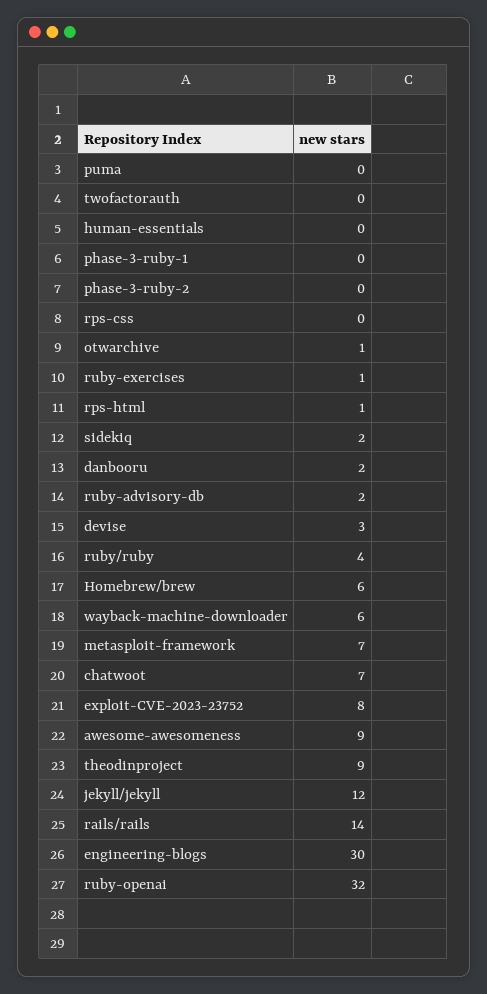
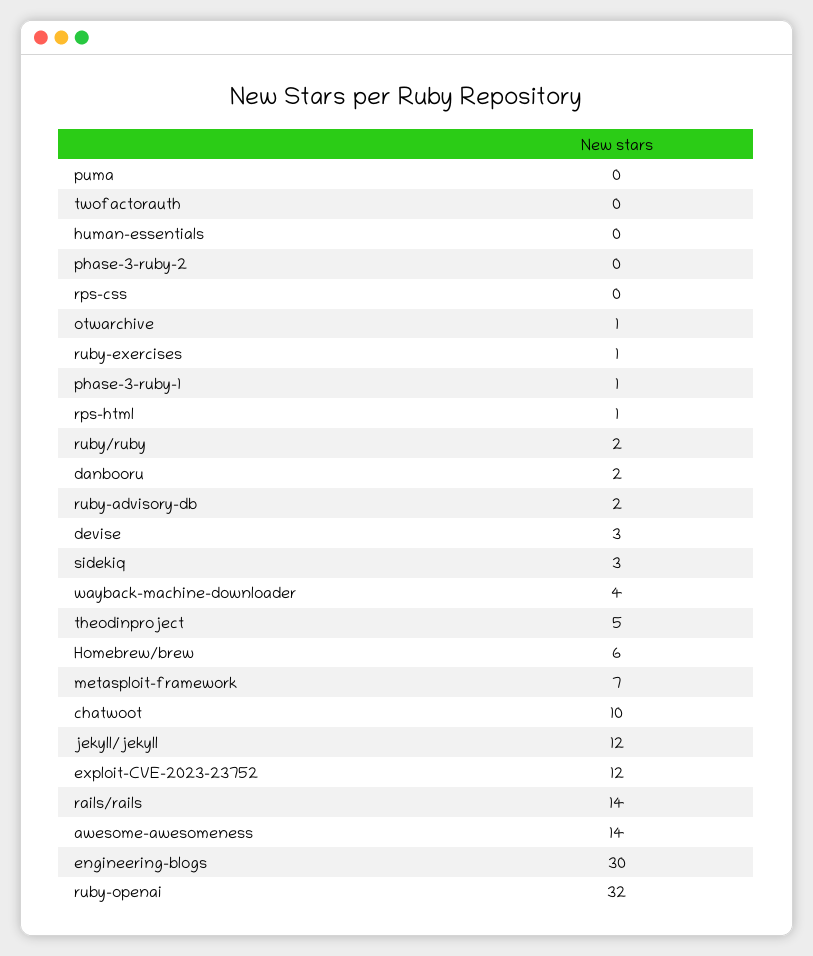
phase-3-ruby-1: 0 -> 1
sidekiq: 2 -> 3
ruby/ruby: 4 -> 2
wayback-machine-downloader: 6 -> 4
chatwoot: 7 -> 10
exploit-CVE-2023-23752: 8 -> 12
awesome-awesomeness: 9 -> 14
theodinproject: 9 -> 5

